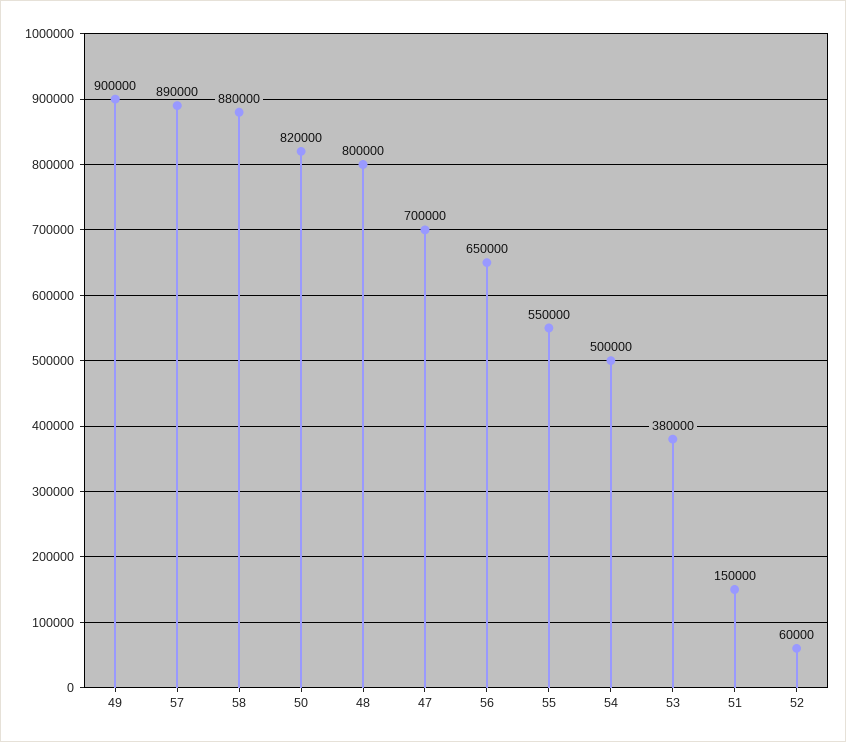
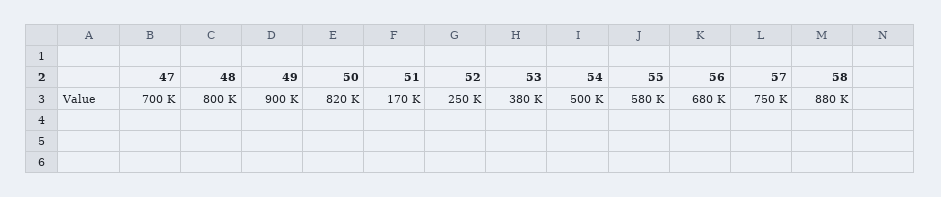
57: 890000 -> 750000
56: 650000 -> 680000
55: 550000 -> 580000
51: 150000 -> 170000
52: 60000 -> 250000

